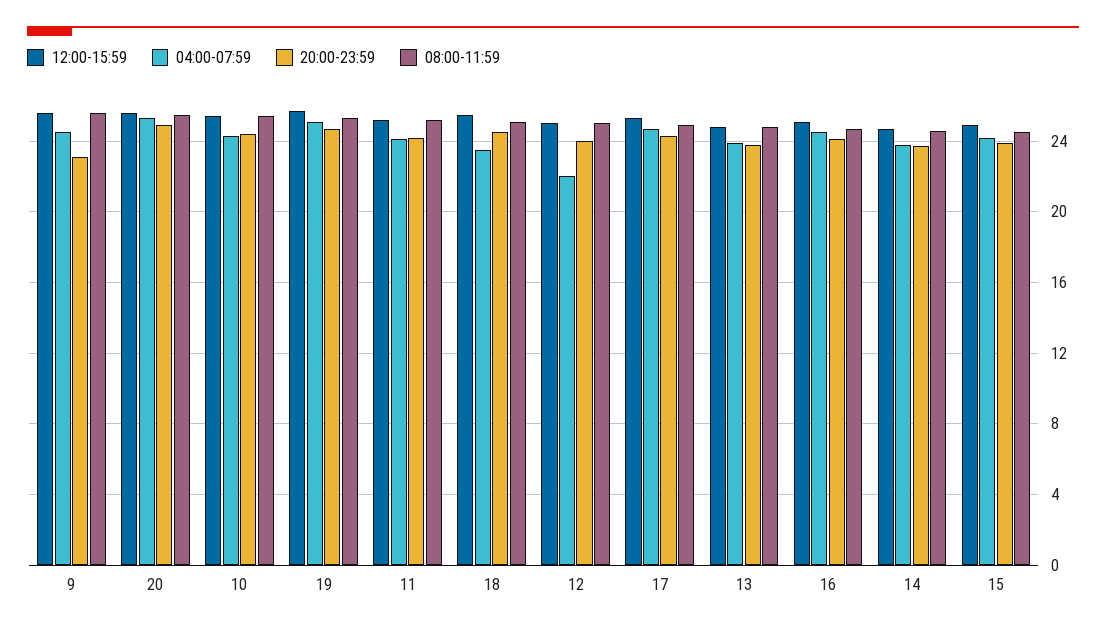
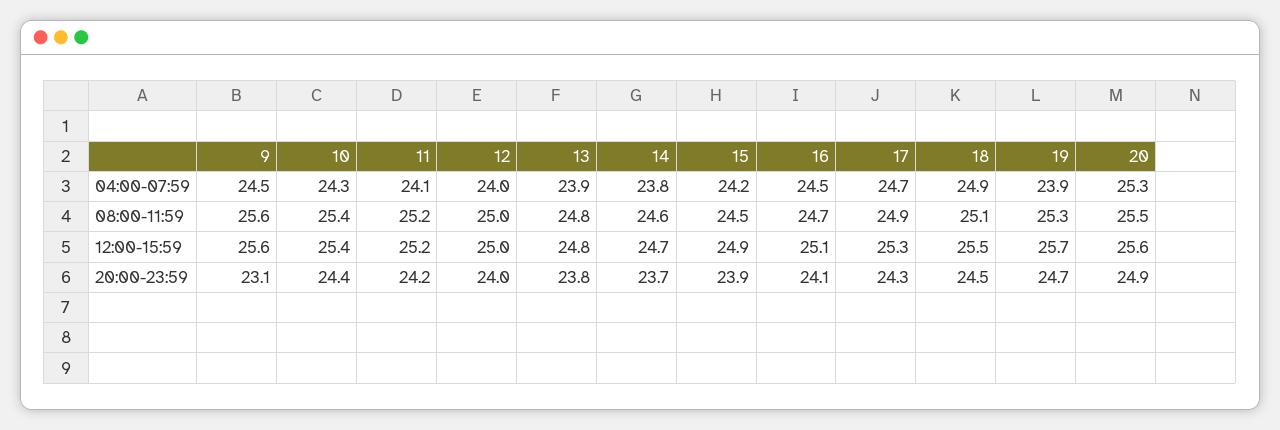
04:00-07:59, 19: 25 -> 23.9
04:00-07:59, 18: 23.5 -> 24.9
04:00-07:59, 12: 22 -> 24

